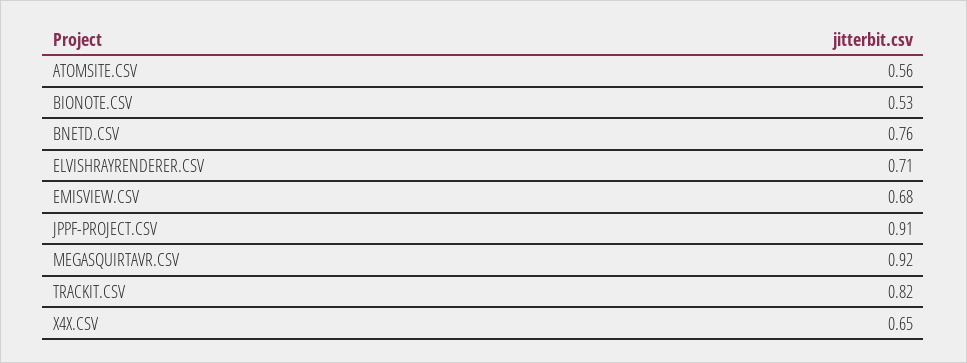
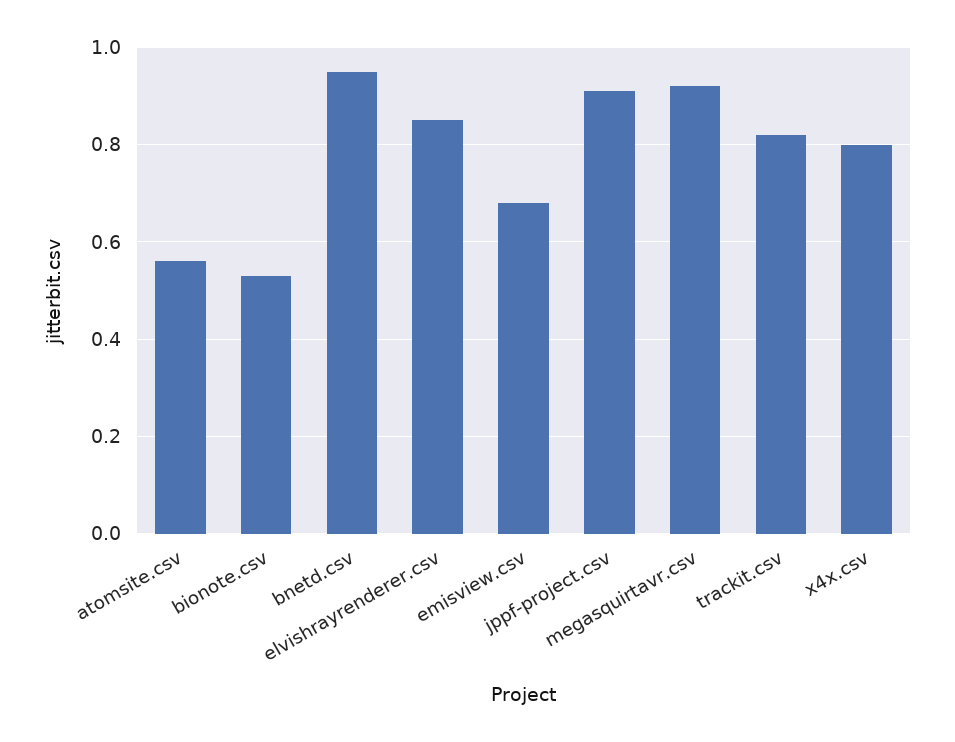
BNETD.CSV: 0.76 -> 0.95
ELVISHRAYRENDERER.CSV: 0.71 -> 0.85
X4X.CSV: 0.65 -> 0.8

